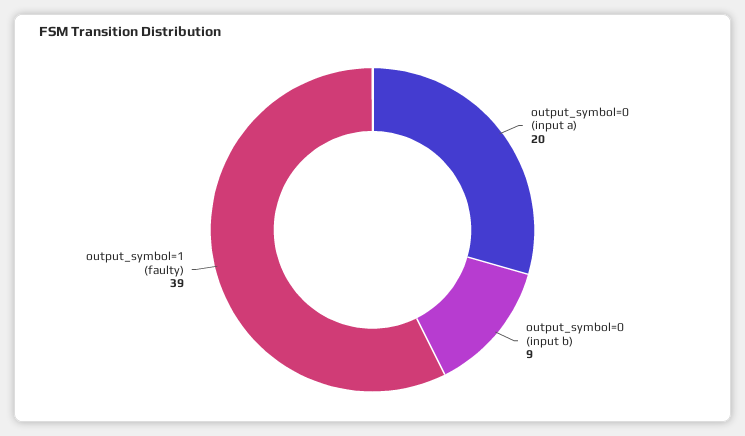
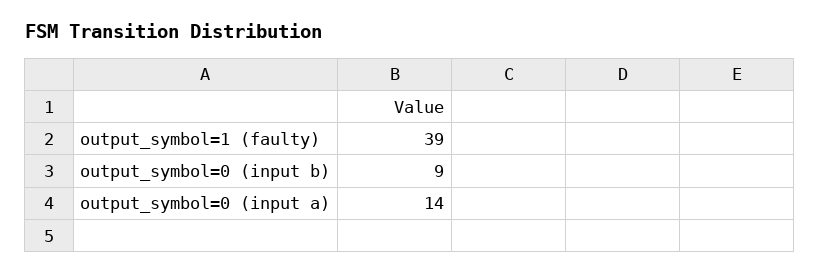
output_symbol=0 (input a): 20 -> 14

